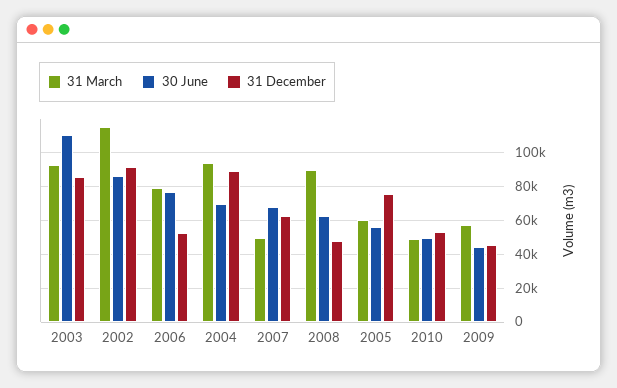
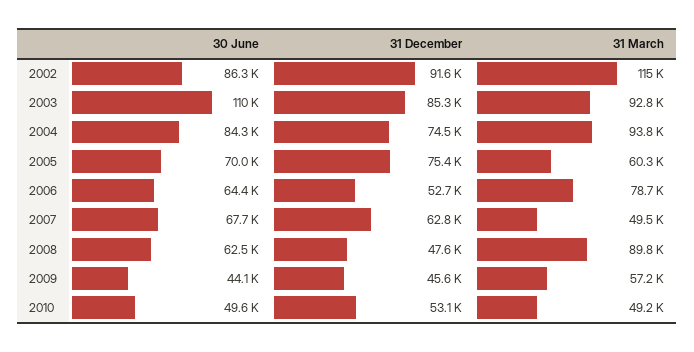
30 June, 2006: 75000 -> 64400
30 June, 2004: 70000 -> 84300
31 December, 2004: 90000 -> 74500
30 June, 2005: 55000 -> 70000

